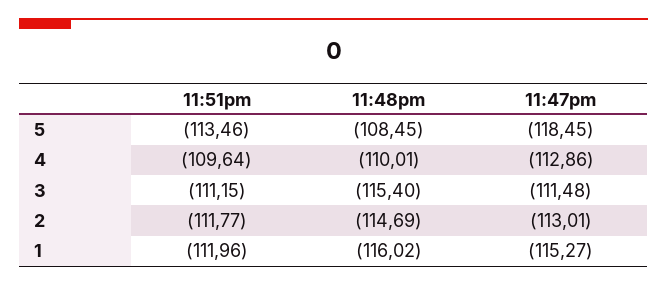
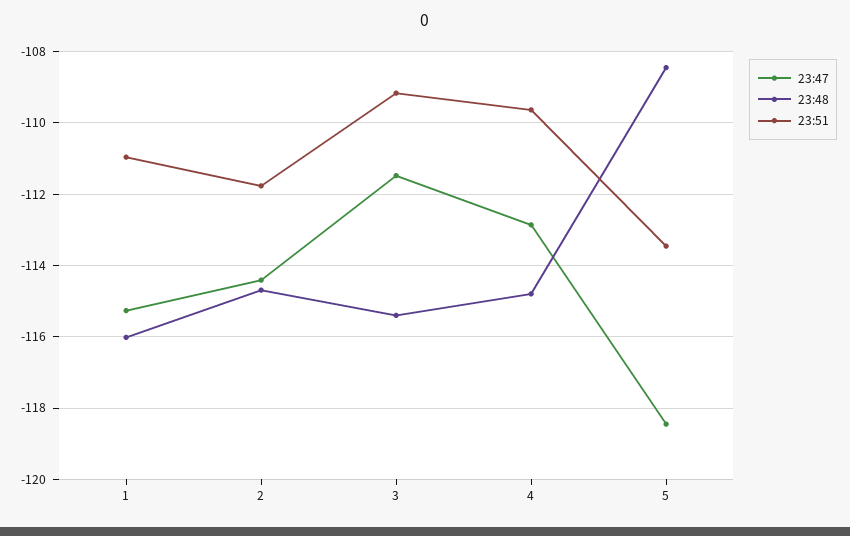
11:48pm, 4: -110.01 -> -114.8
11:51pm, 3: -111.15 -> -109.2
11:47pm, 2: -113.01 -> -114.4
11:51pm, 1: -111.96 -> -111

